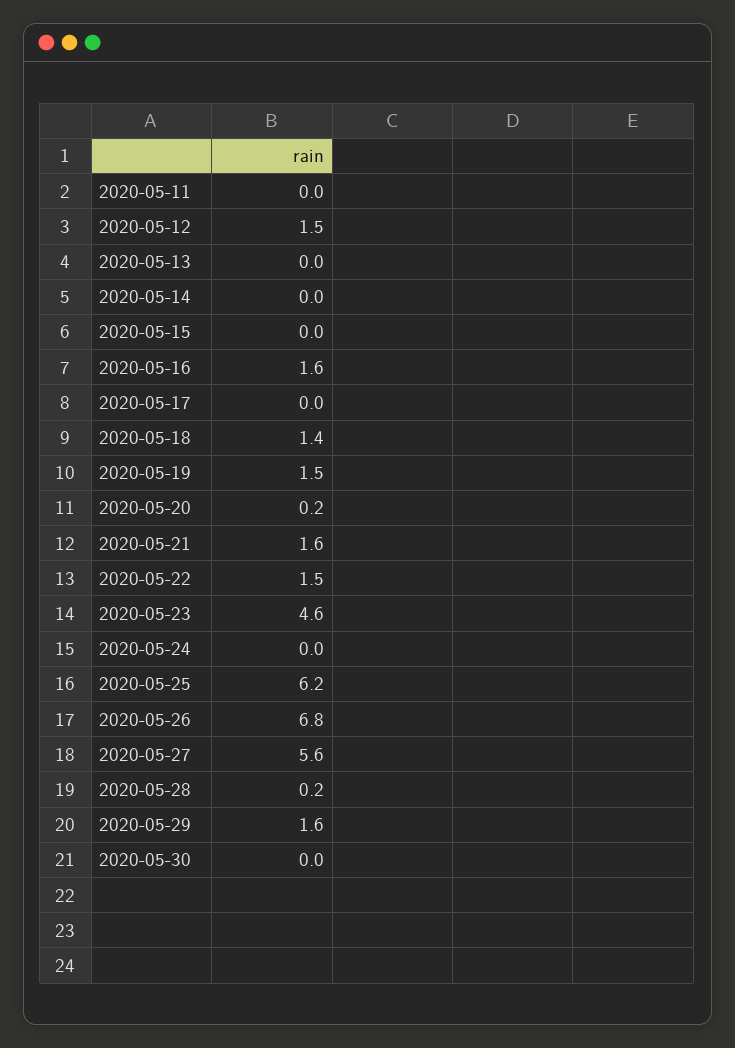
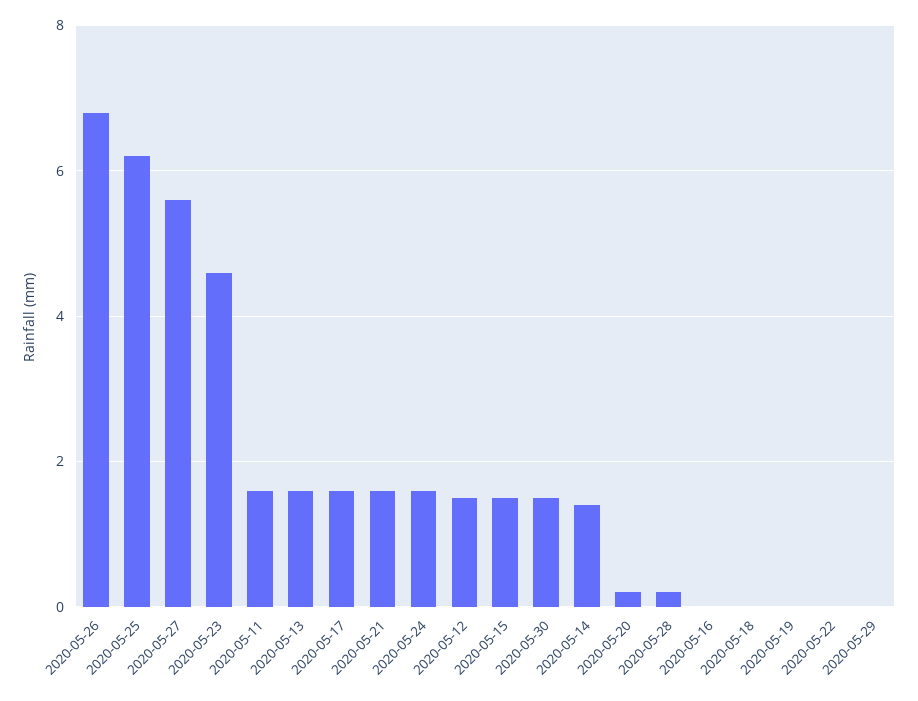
2020-05-11: 0 -> 1.5
2020-05-13: 0 -> 1.5
2020-05-14: 0 -> 1.5
2020-05-15: 0 -> 1.5
2020-05-16: 1.6 -> 0
2020-05-17: 0 -> 1.5
2020-05-18: 1.4 -> 0
2020-05-19: 1.5 -> 0
2020-05-22: 1.5 -> 0
2020-05-24: 0 -> 1.5
2020-05-29: 1.6 -> 0
2020-05-30: 0 -> 1.5

